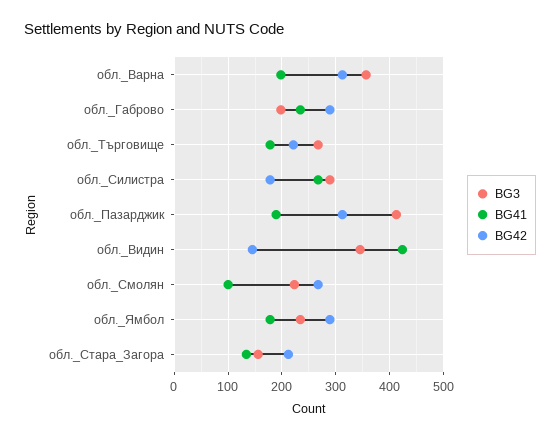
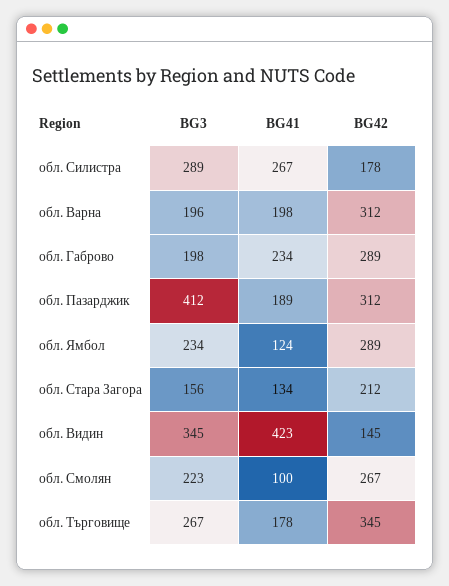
BG3, обл._Варна: 360 -> 196
BG42, обл._Търговище: 220 -> 345
BG41, обл._Ямбол: 180 -> 124

